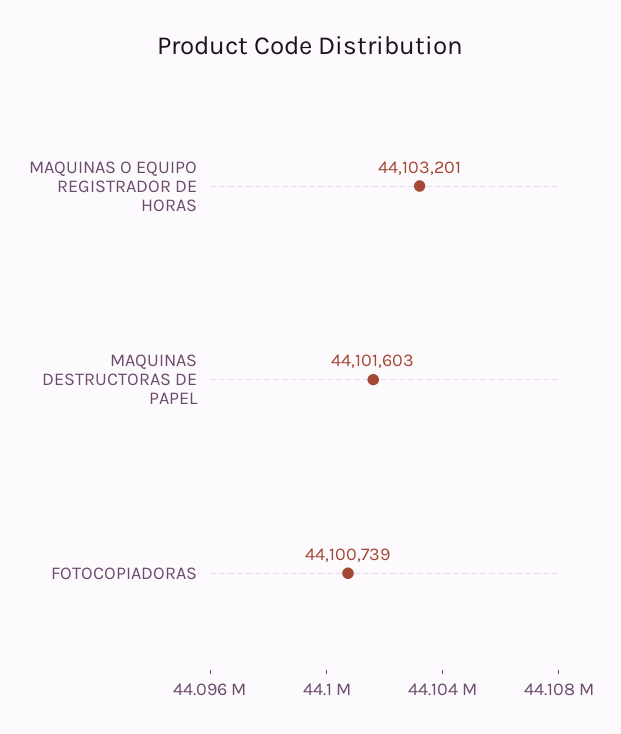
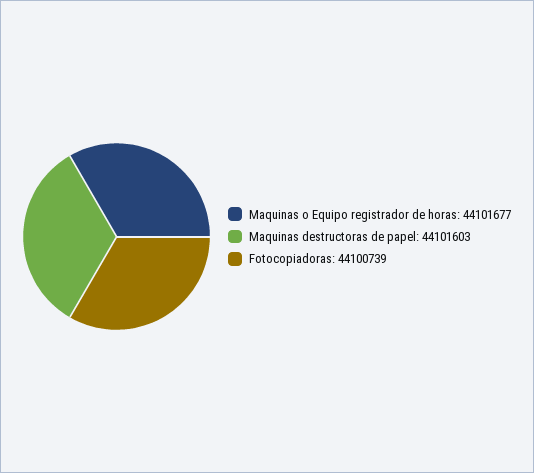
MAQUINAS O EQUIPO REGISTRADOR DE HORAS: 44103201 -> 44101677

